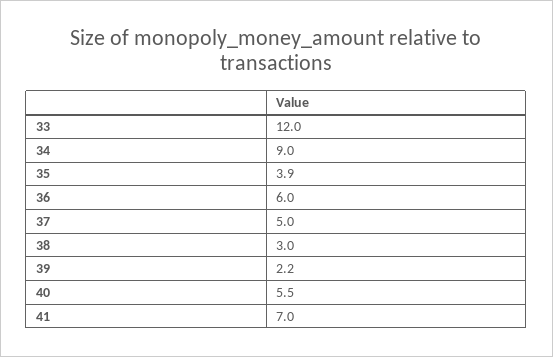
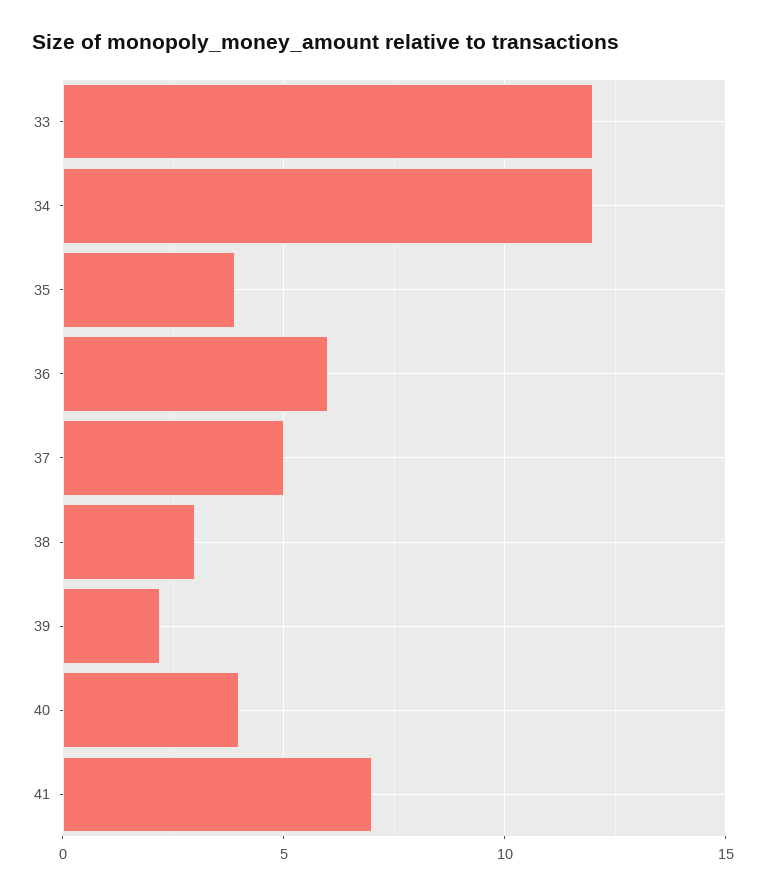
34: 9 -> 12
40: 5.5 -> 4

